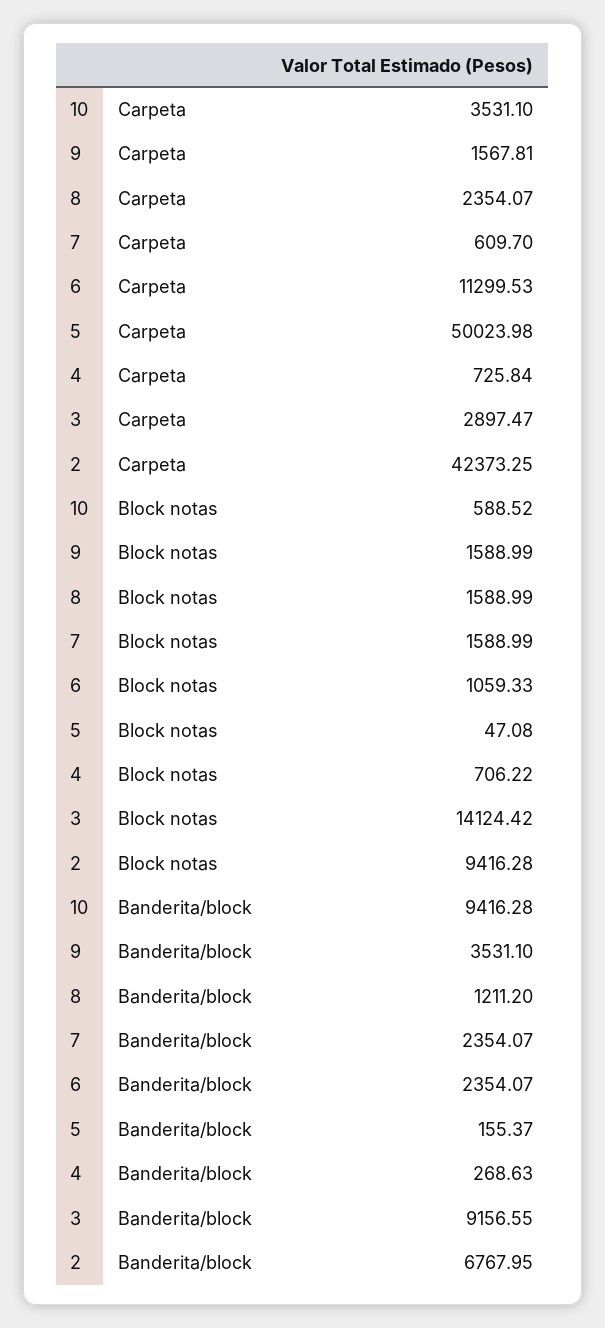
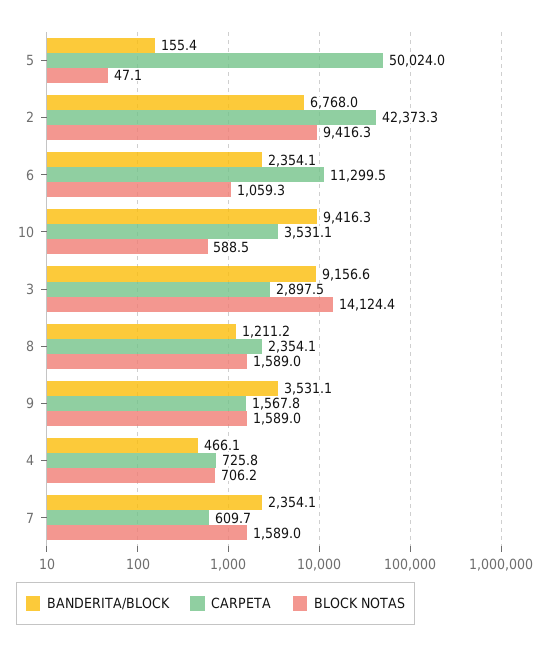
Banderita/block, 4: 268.63 -> 466.1

